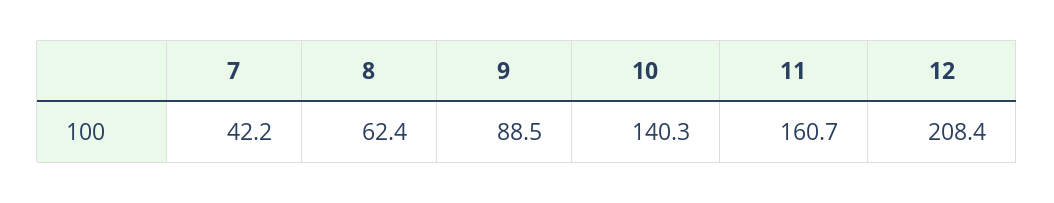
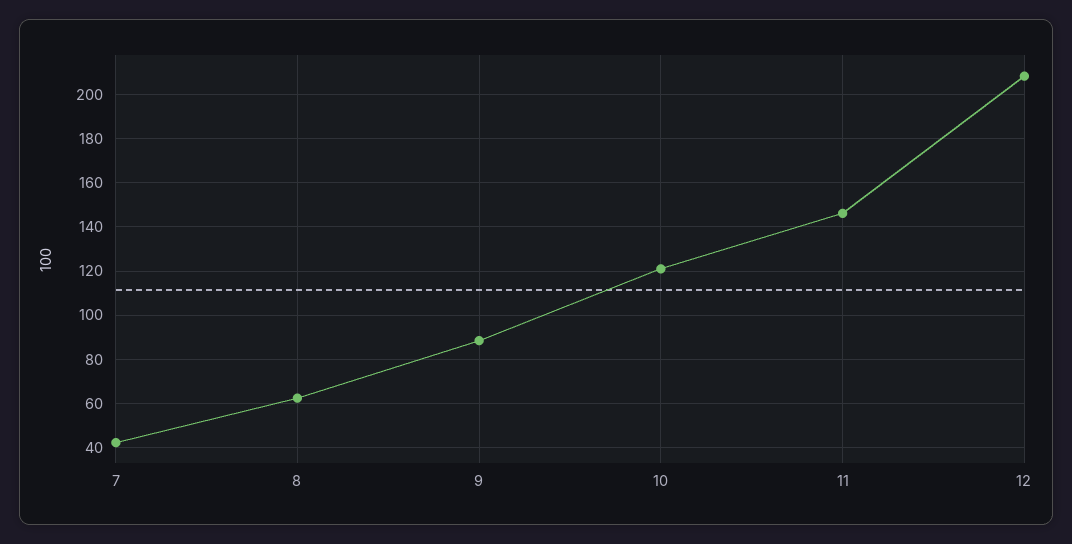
10: 140.3 -> 120
11: 160.7 -> 145

